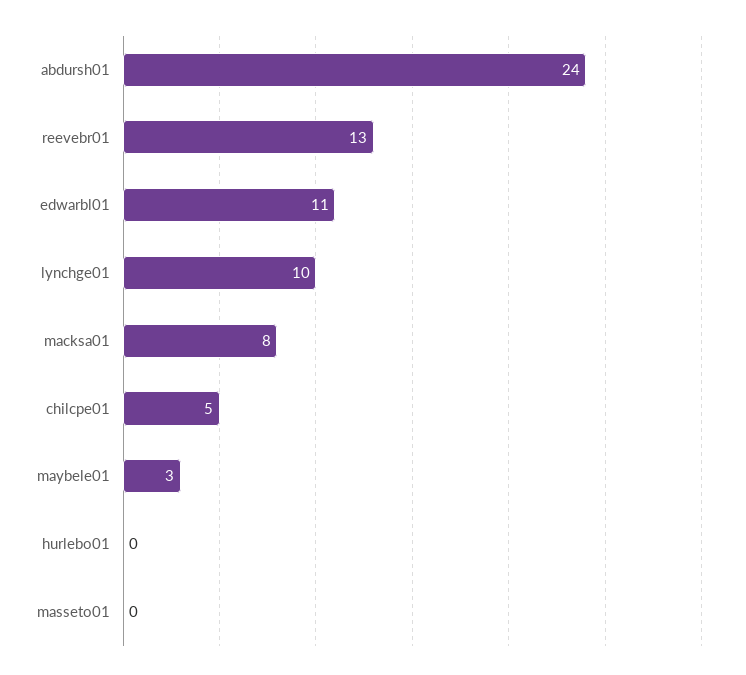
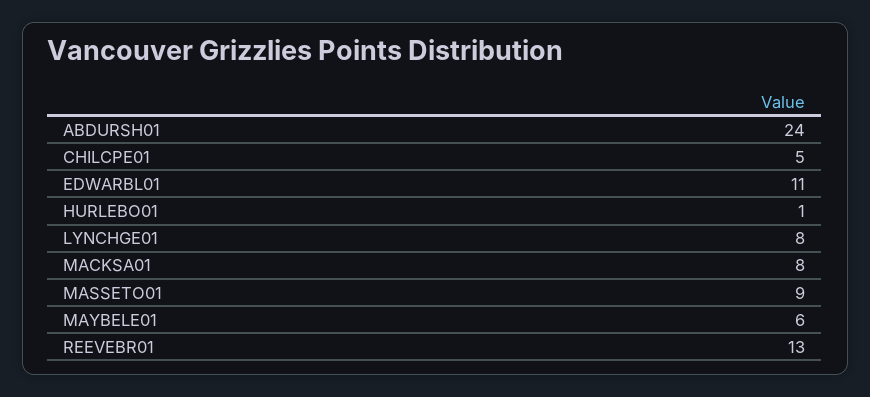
lynchge01: 10 -> 8
maybele01: 3 -> 6
hurlebo01: 0 -> 1
masseto01: 0 -> 9

